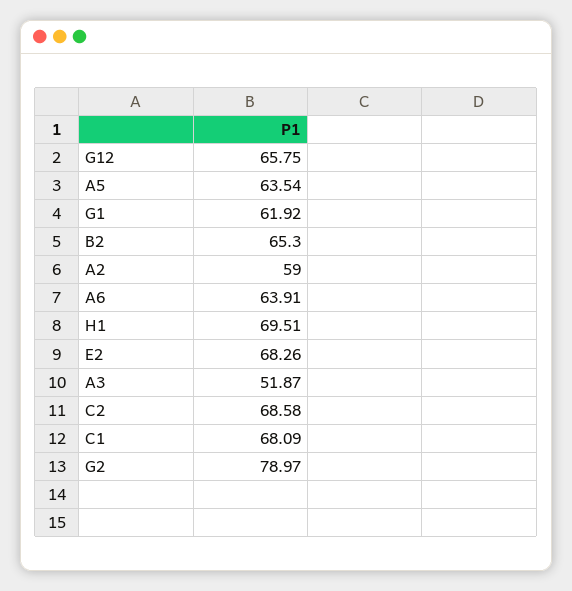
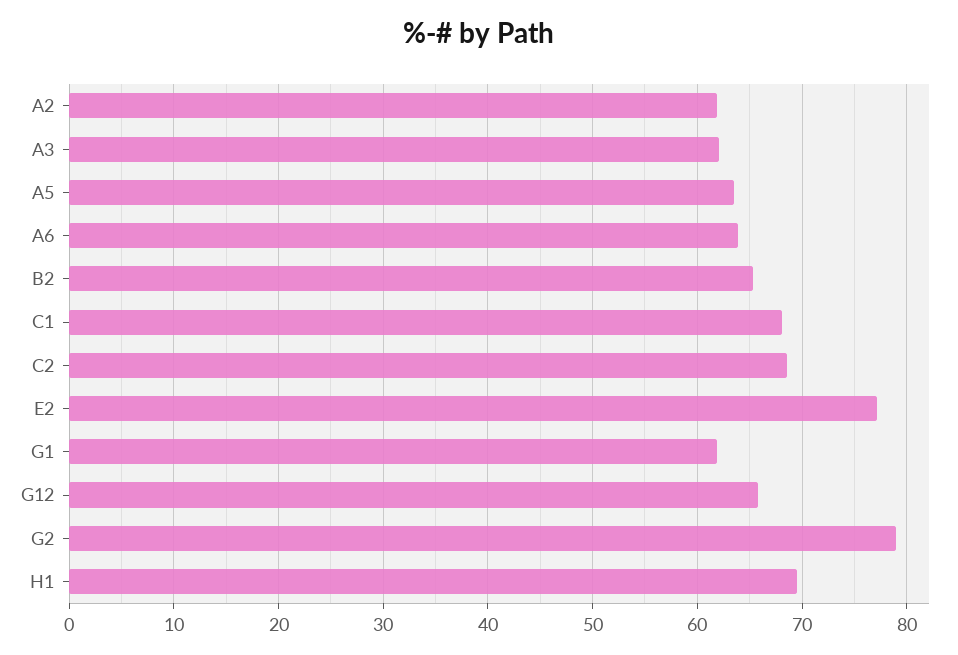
A2: 59 -> 62
E2: 68.26 -> 77
A3: 51.87 -> 62

